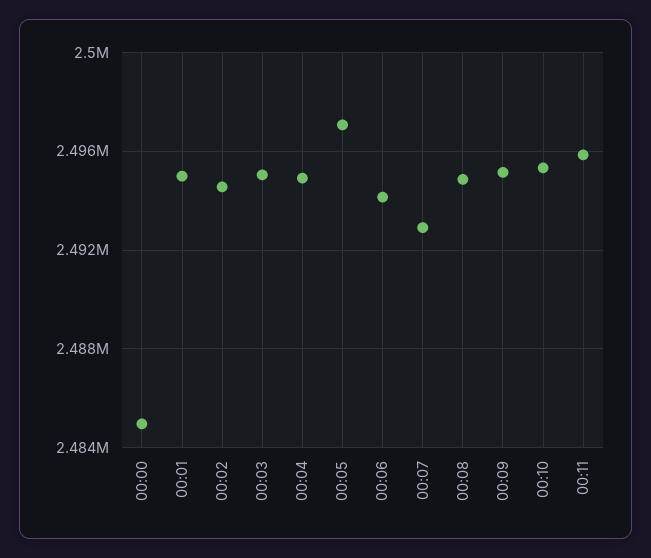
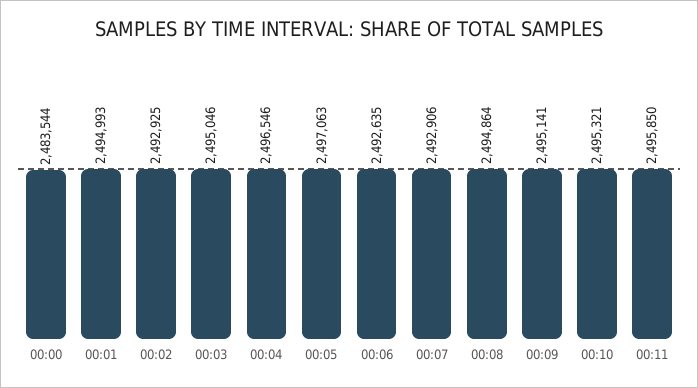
00:00: 2485000 -> 2483544
00:02: 2494500 -> 2492925
00:04: 2495000 -> 2496546
00:06: 2494000 -> 2492635

